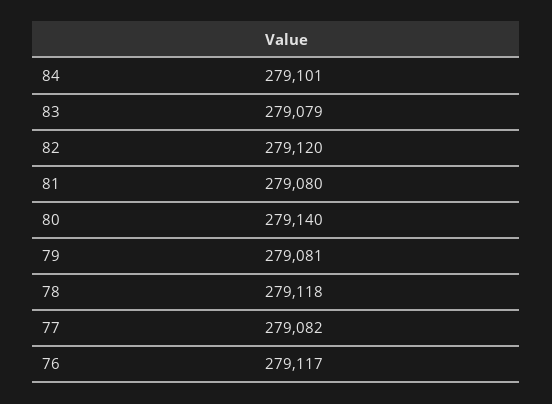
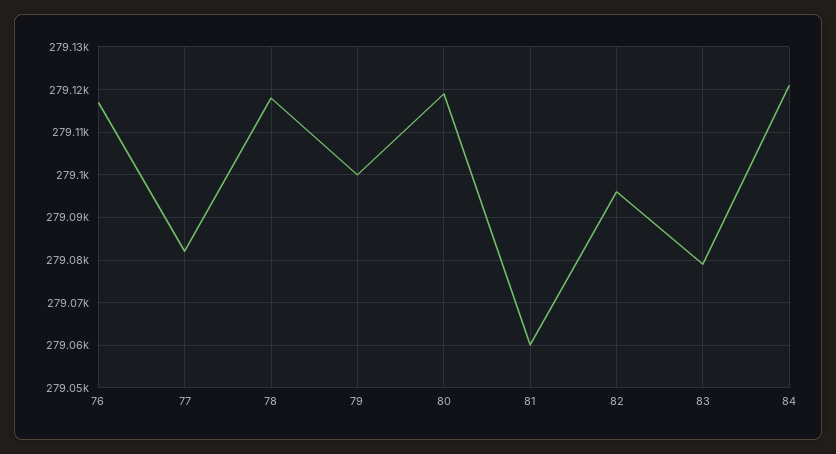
84: 279101 -> 279120
82: 279120 -> 279095
81: 279080 -> 279060
80: 279140 -> 279120
79: 279081 -> 279100

